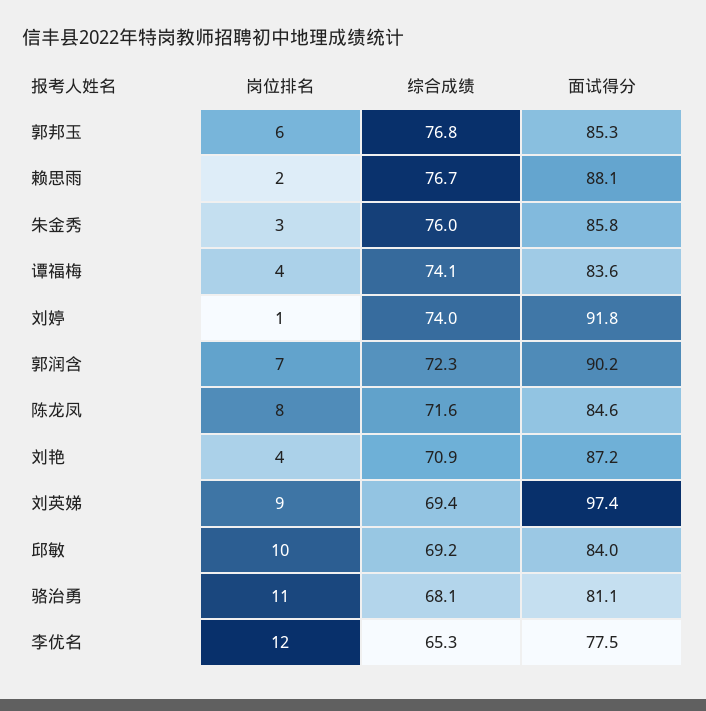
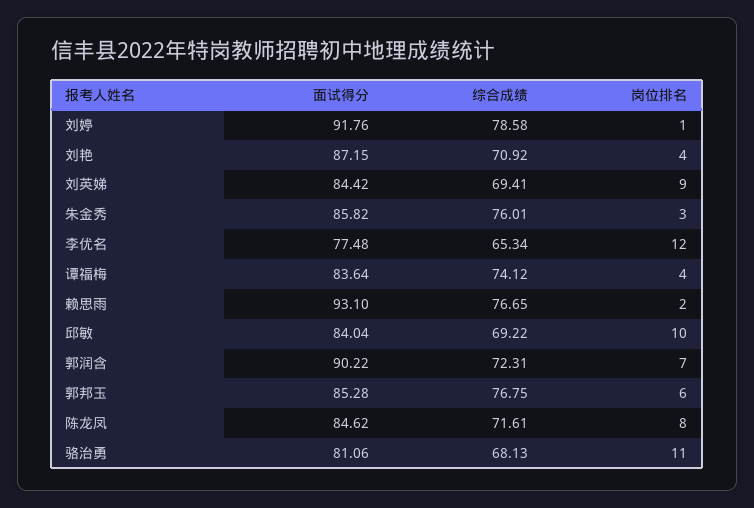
面试得分, 赖思雨: 88.1 -> 93.1
综合成绩, 刘婷: 74 -> 78.58
面试得分, 刘英娣: 97.4 -> 84.42

